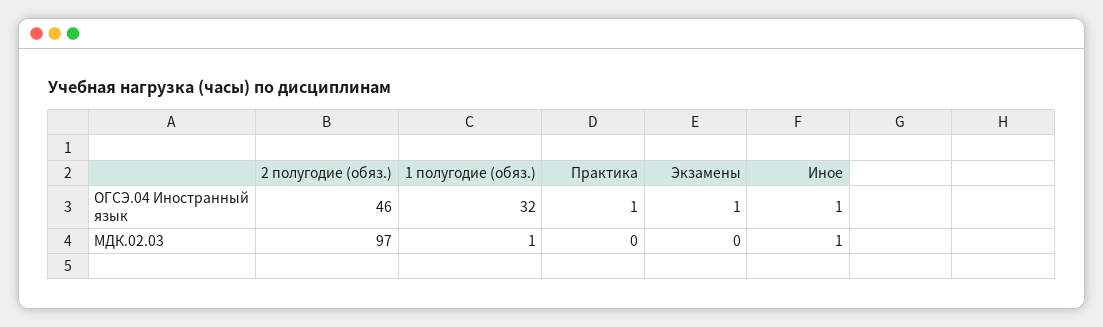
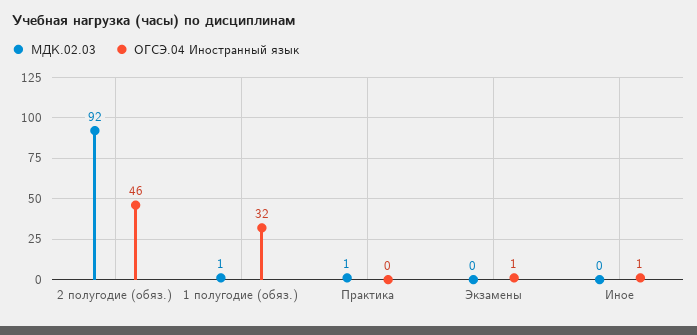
ОГСЭ.04 Иностранный язык, Практика: 1 -> 0
МДК.02.03, 2 полугодие (обяз.): 97 -> 92
МДК.02.03, Практика: 0 -> 1
МДК.02.03, Иное: 1 -> 0

